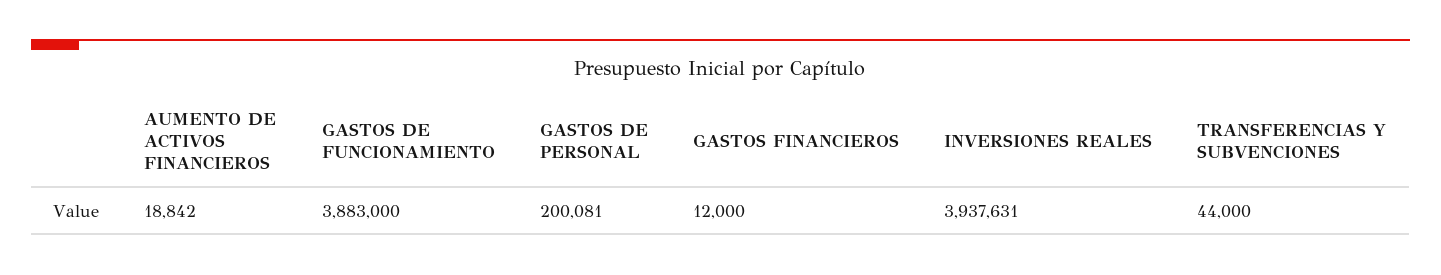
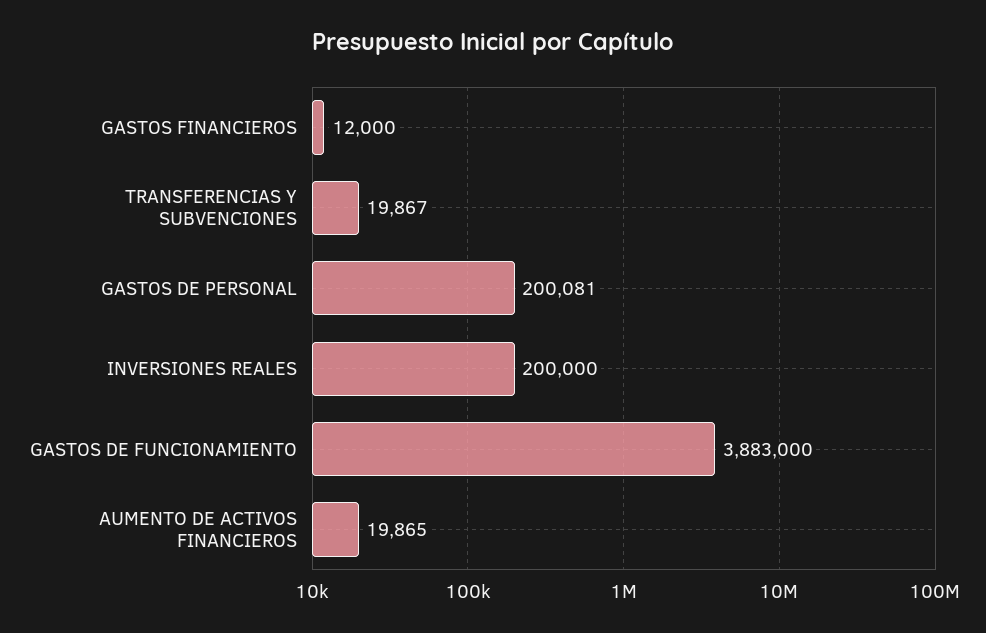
AUMENTO DE ACTIVOS FINANCIEROS: 18842 -> 19865
INVERSIONES REALES: 3937631 -> 200000
TRANSFERENCIAS Y SUBVENCIONES: 44000 -> 19867

